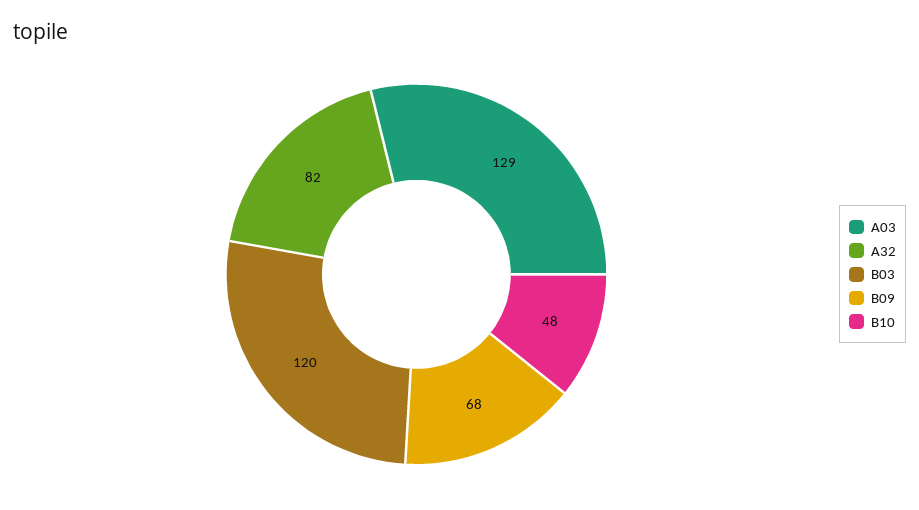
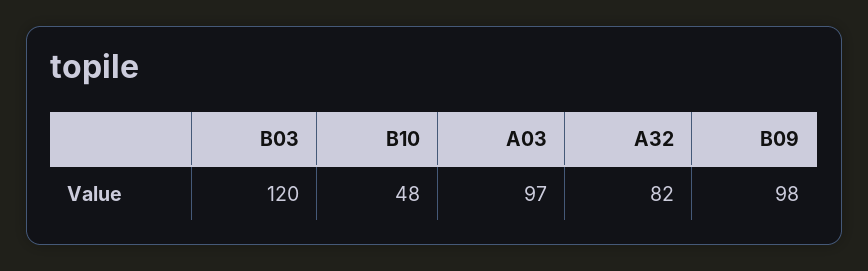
A03: 129 -> 97
B09: 68 -> 98

